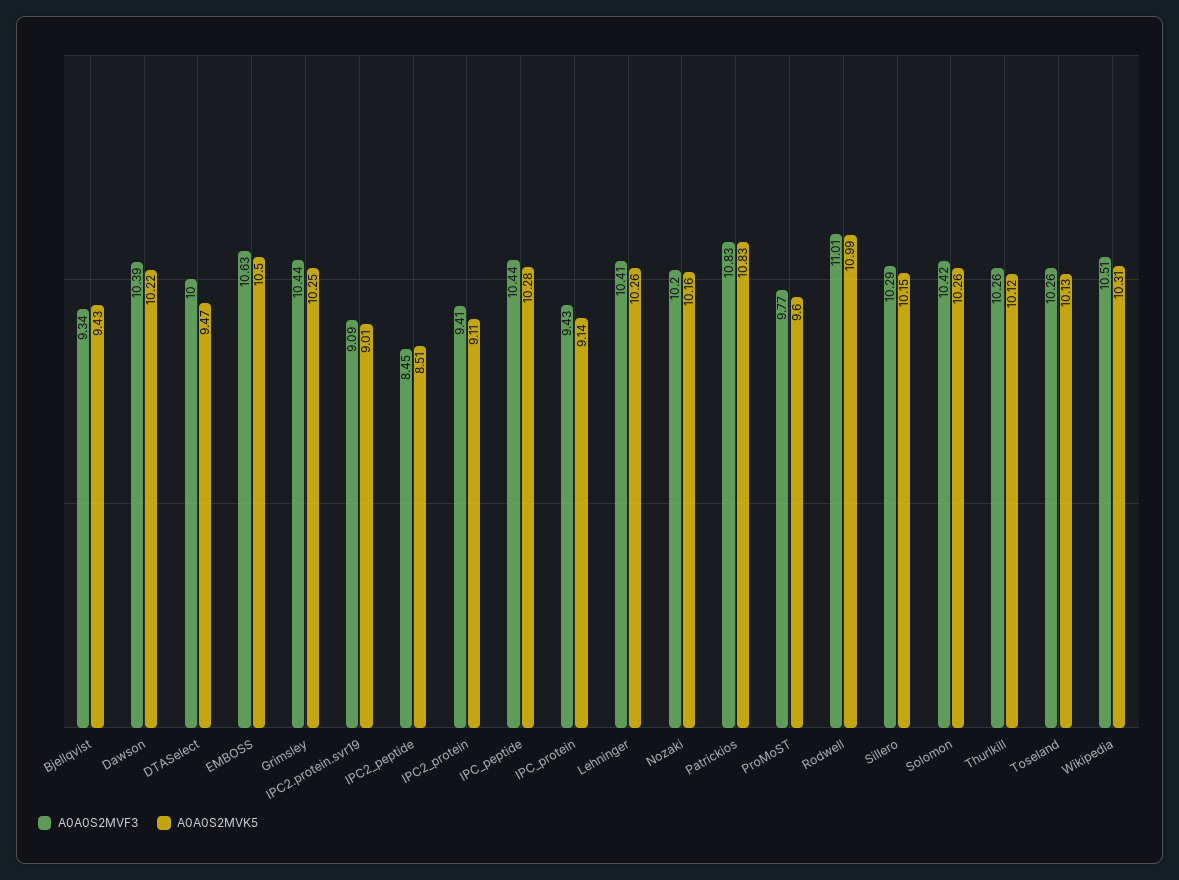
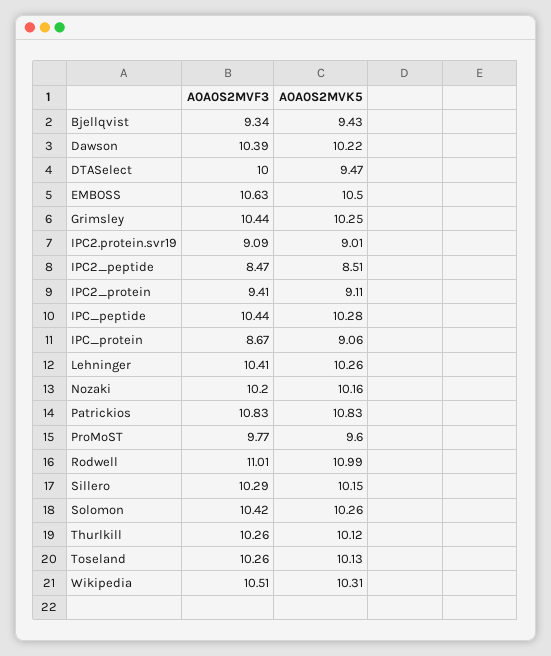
A0A0S2MVF3, IPC2_peptide: 8.45 -> 8.47
A0A0S2MVF3, IPC_protein: 9.43 -> 8.67
A0A0S2MVK5, IPC_protein: 9.14 -> 9.06

